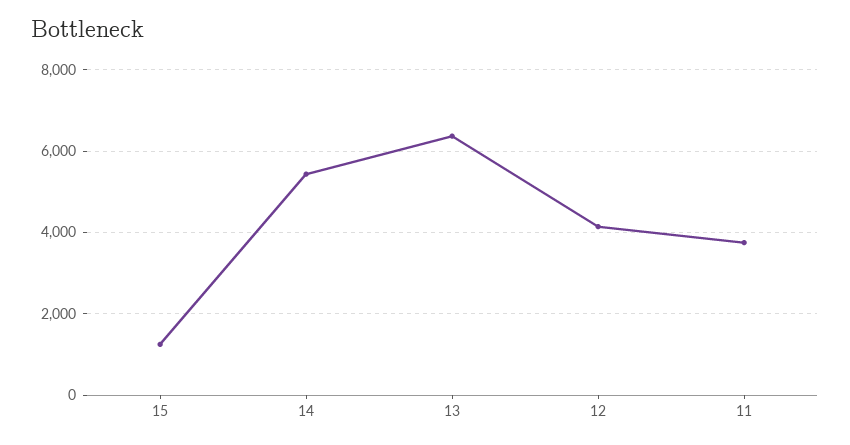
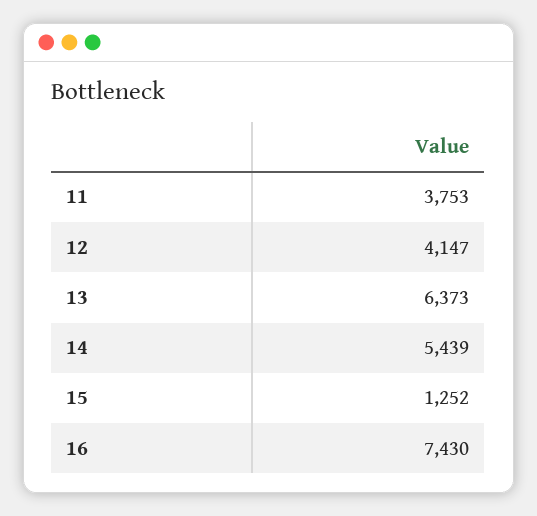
16: none -> 7430

